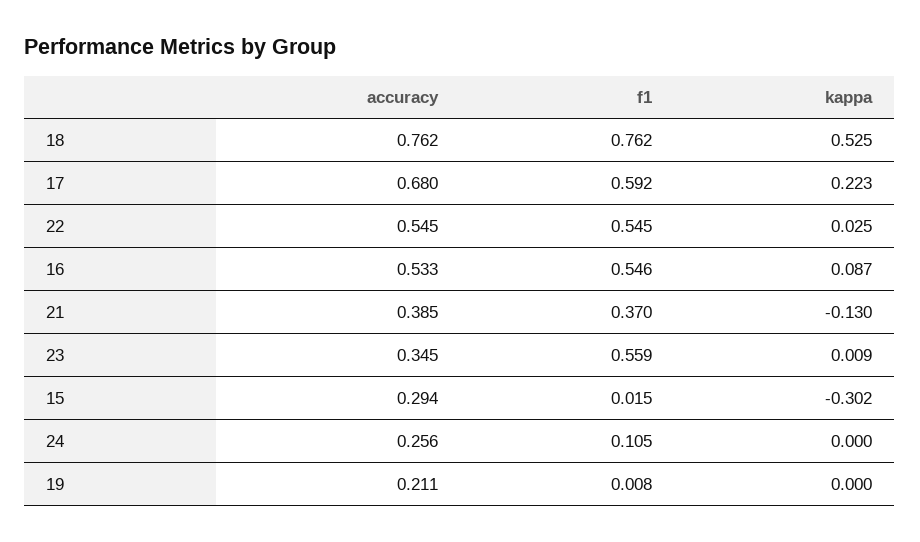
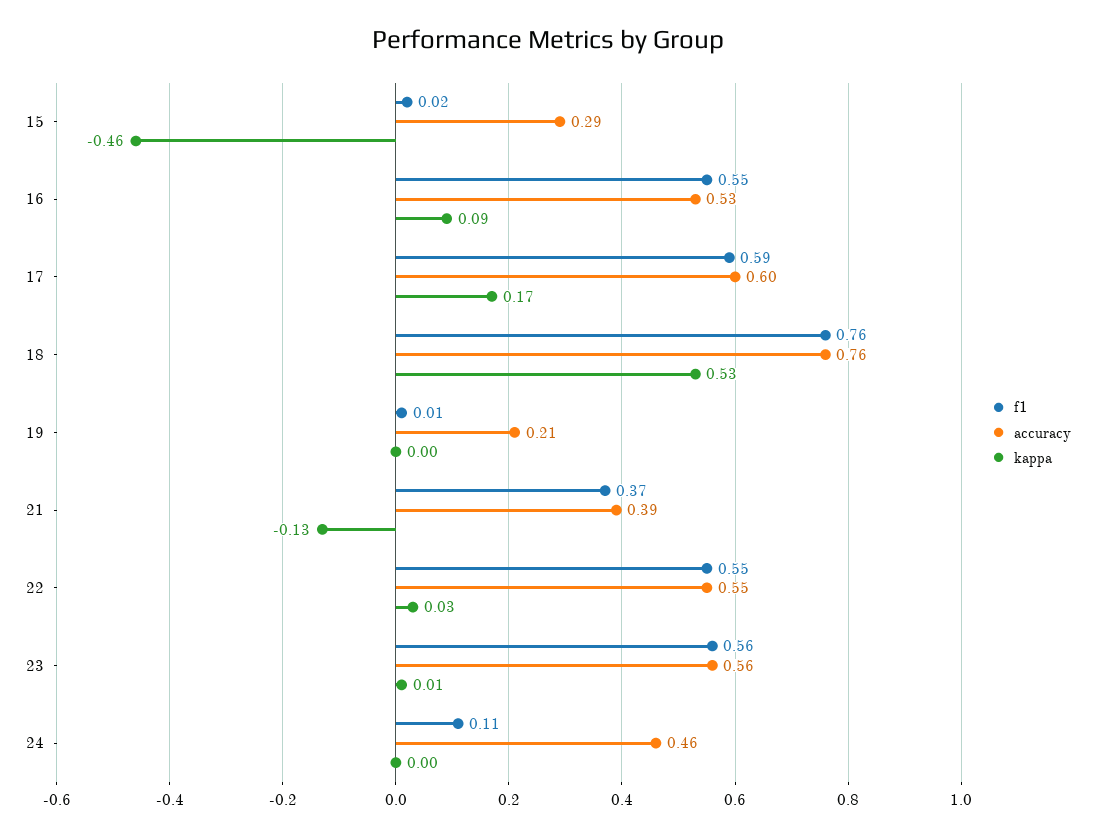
accuracy, 17: 0.68 -> 0.6
kappa, 17: 0.223 -> 0.17
accuracy, 23: 0.345 -> 0.56
kappa, 15: -0.302 -> -0.46
accuracy, 24: 0.256 -> 0.46

